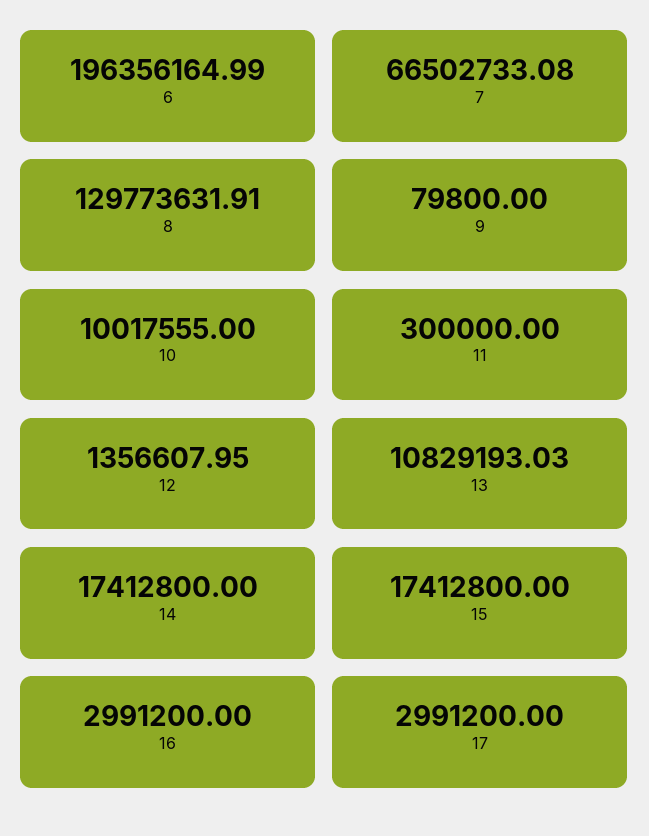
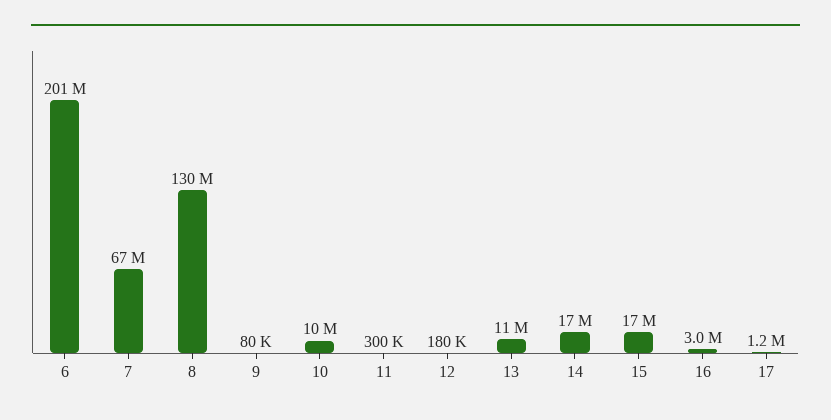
6: 196356164.99 -> 201000000
12: 1356607.95 -> 180000
17: 2991200 -> 1200000

